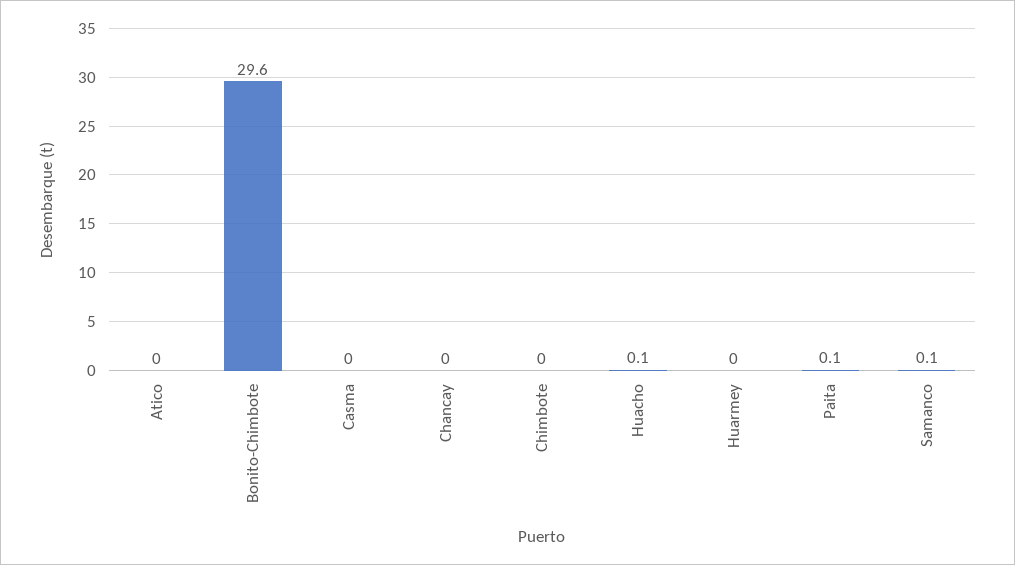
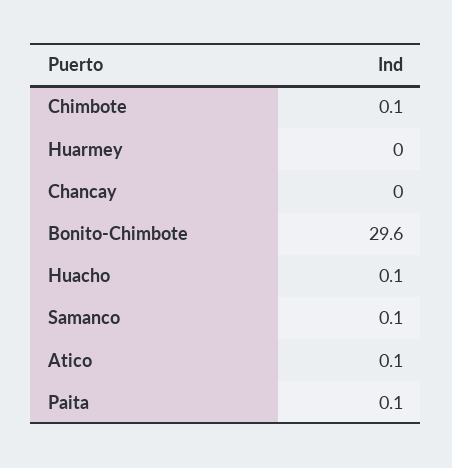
Atico: 0 -> 0.1
Casma: 0 -> none
Chimbote: 0 -> 0.1

